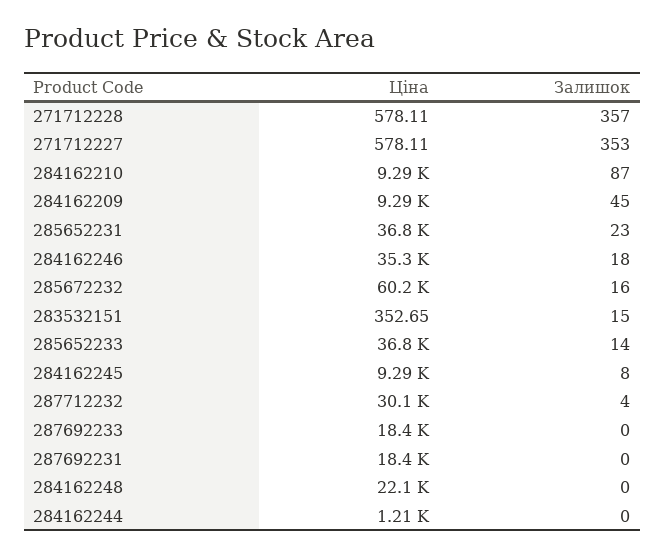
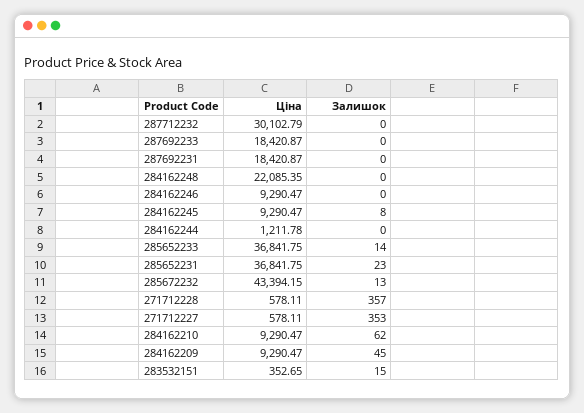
Залишок, 284162210: 87 -> 62
Ціна, 284162246: 35300 -> 9290.47
Залишок, 284162246: 18 -> 0
Ціна, 285672232: 60200 -> 43394.15
Залишок, 285672232: 16 -> 13
Залишок, 287712232: 4 -> 0

